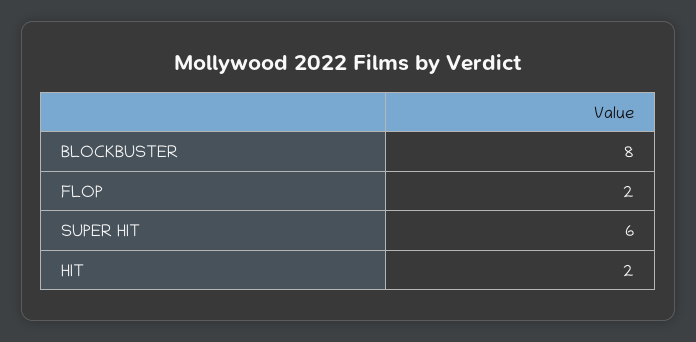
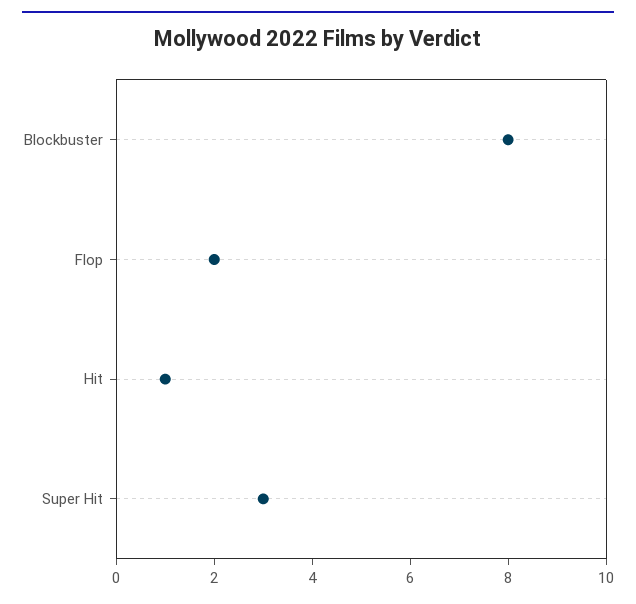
SUPER HIT: 6 -> 3
HIT: 2 -> 1

